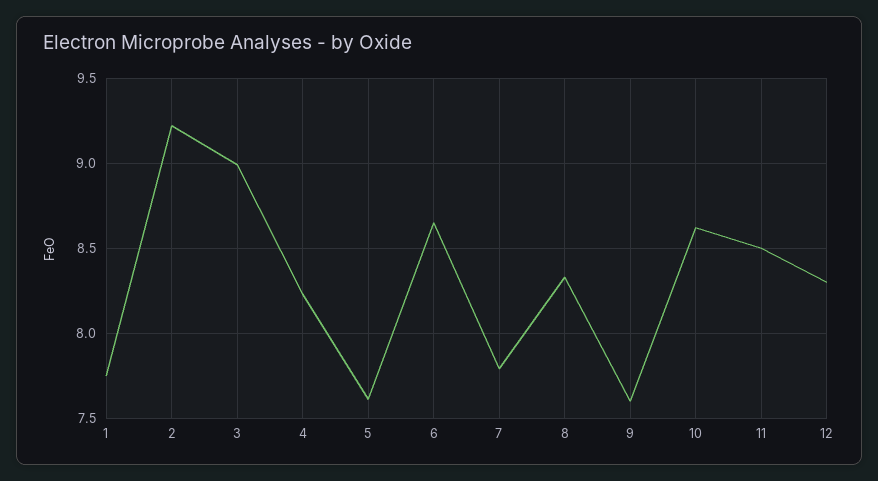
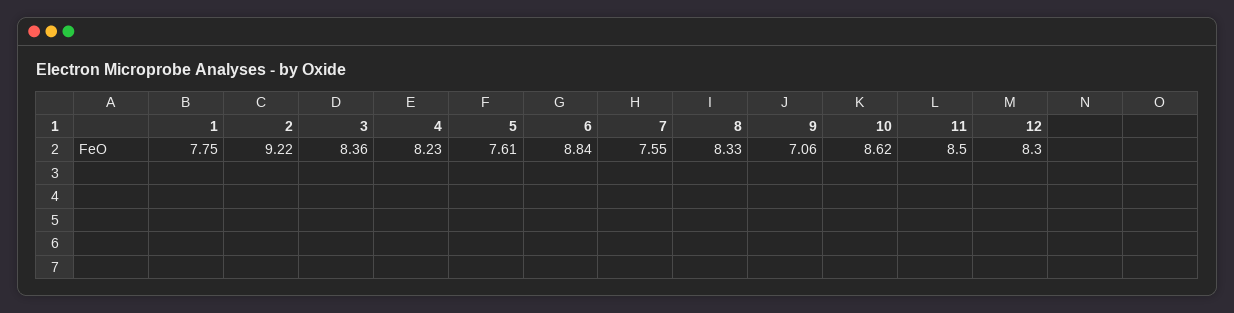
3: 9 -> 8.36
6: 8.65 -> 8.84
7: 7.8 -> 7.55
9: 7.6 -> 7.06

